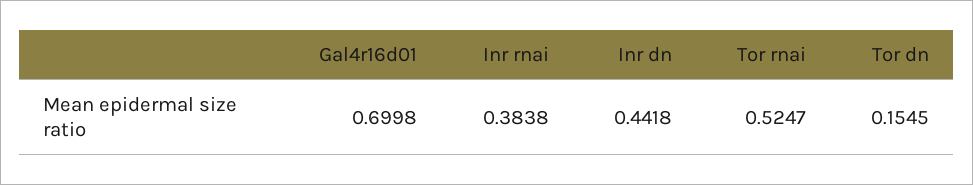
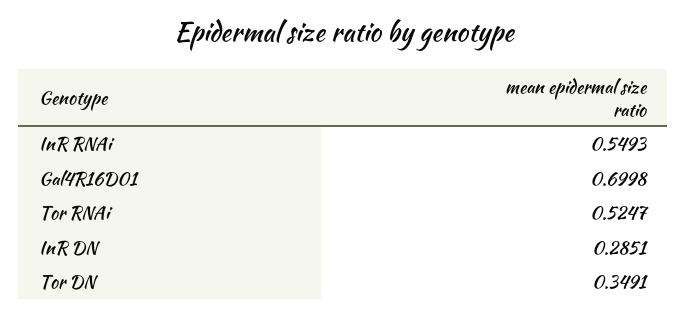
Inr rnai: 0.3838 -> 0.5493
Inr dn: 0.4418 -> 0.2851
Tor dn: 0.1545 -> 0.3491

